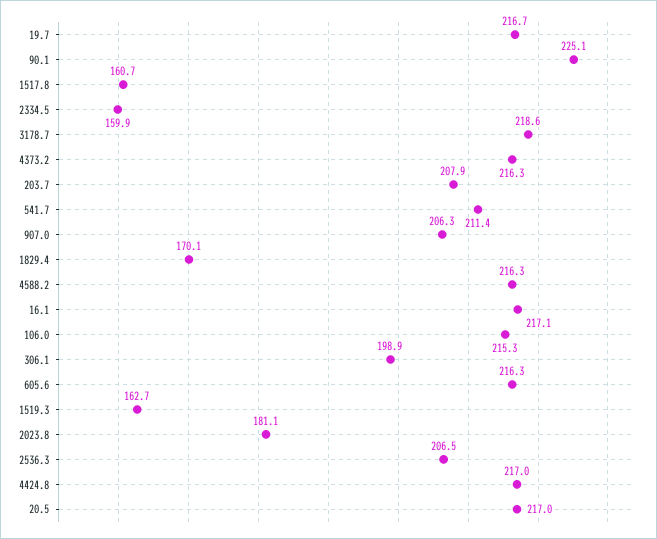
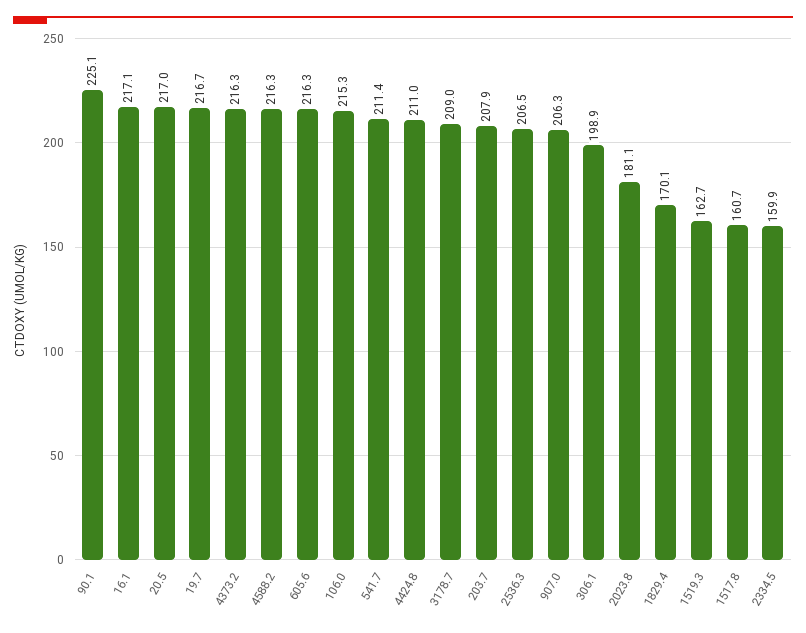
3178.7: 218.6 -> 209
4424.8: 217 -> 211

